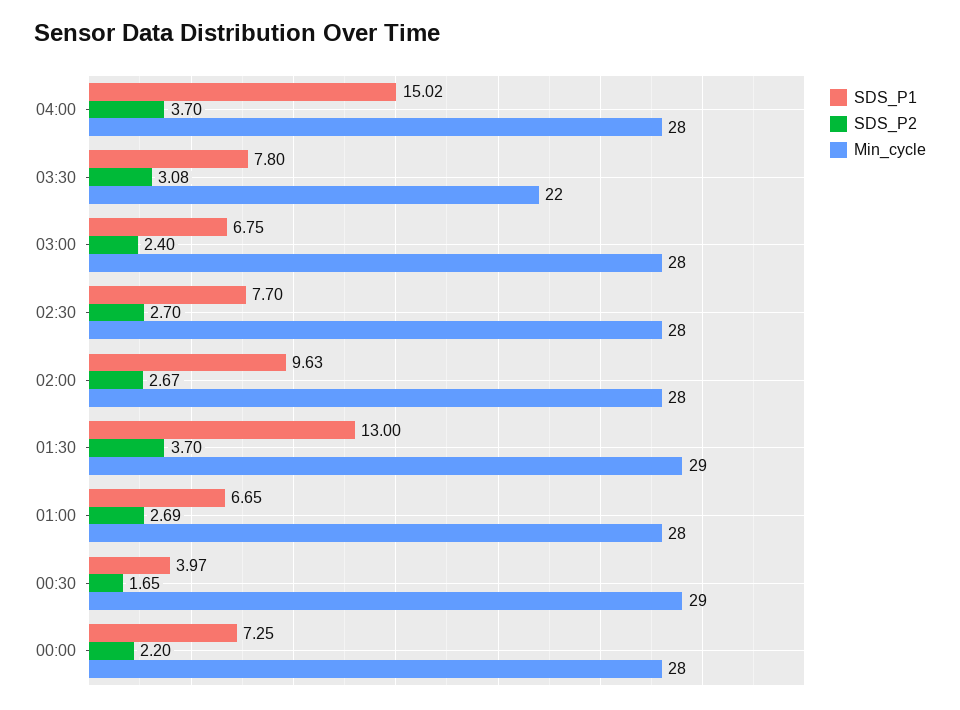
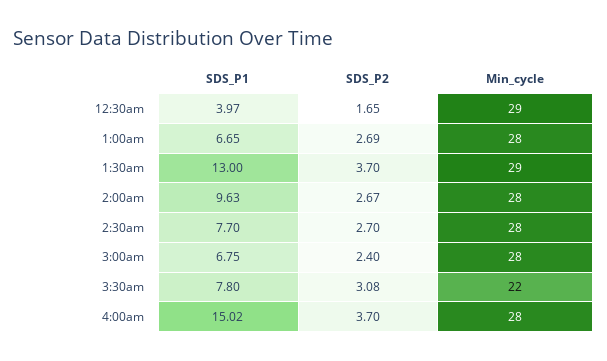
SDS_P1, 00:00: 7.25 -> none
SDS_P2, 00:00: 2.2 -> none
Min_cycle, 00:00: 28 -> none

